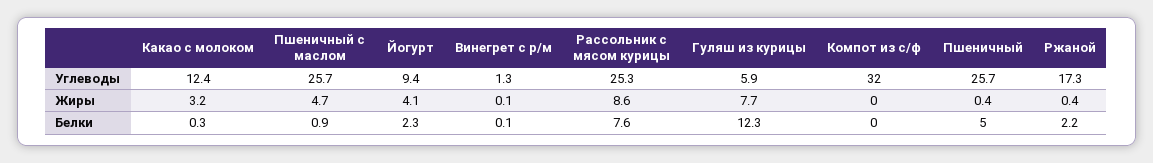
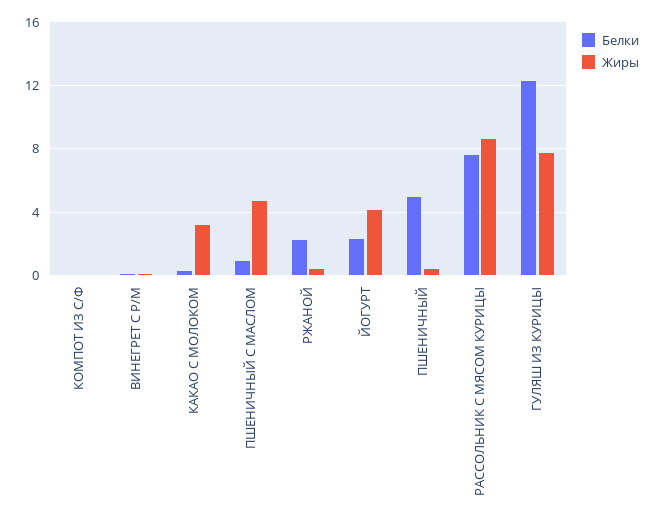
Углеводы, Какао с молоком: 12.4 -> none
Углеводы, Пшеничный с маслом: 25.7 -> none
Углеводы, Йогурт: 9.4 -> none
Углеводы, Винегрет с р/м: 1.3 -> none
Углеводы, Рассольник с мясом курицы: 25.3 -> none
Углеводы, Гуляш из курицы: 5.9 -> none
Углеводы, Компот из с/ф: 32 -> none
Углеводы, Пшеничный: 25.7 -> none
Углеводы, Ржаной: 17.3 -> none

